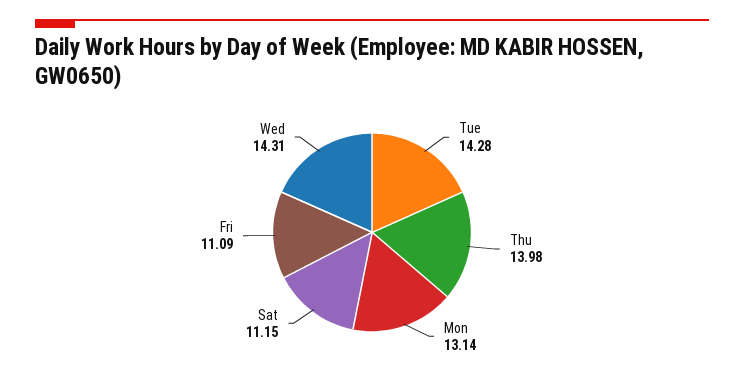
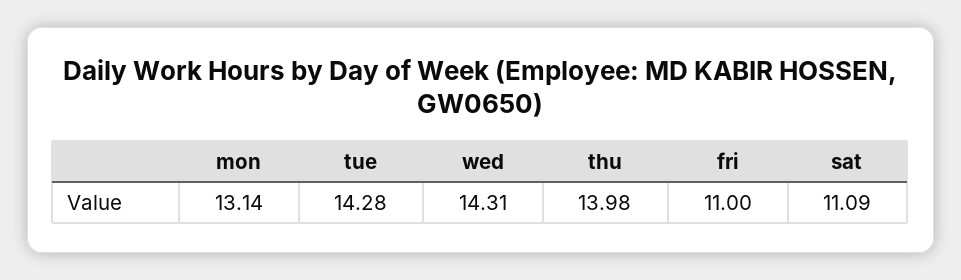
Sat: 11.15 -> 11.09
Fri: 11.09 -> 11

